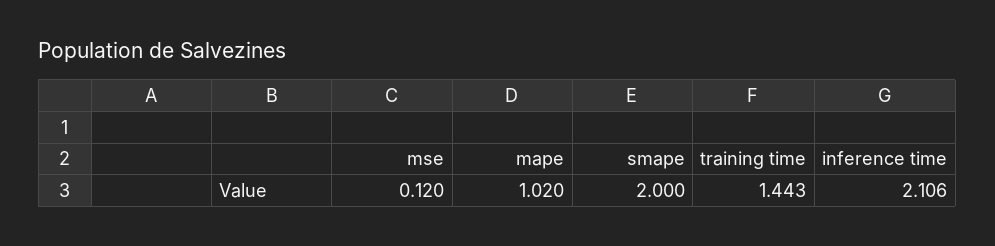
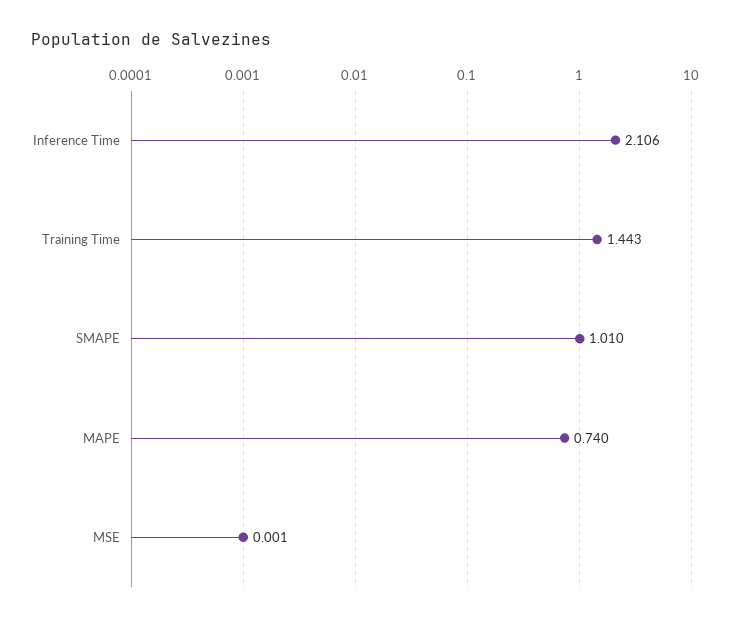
mse: 0.12 -> 0.001
mape: 1.02 -> 0.74
smape: 2 -> 1.01

